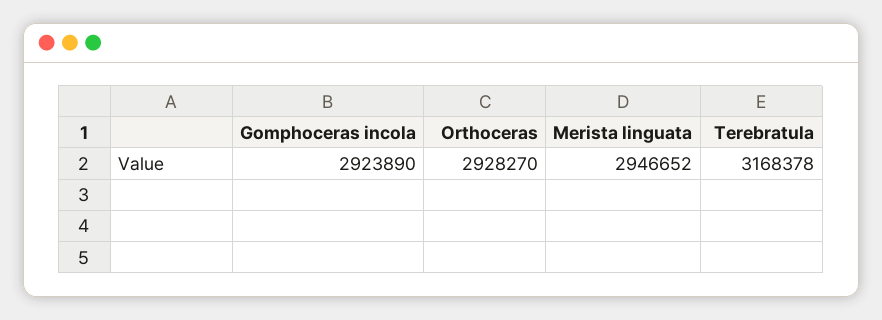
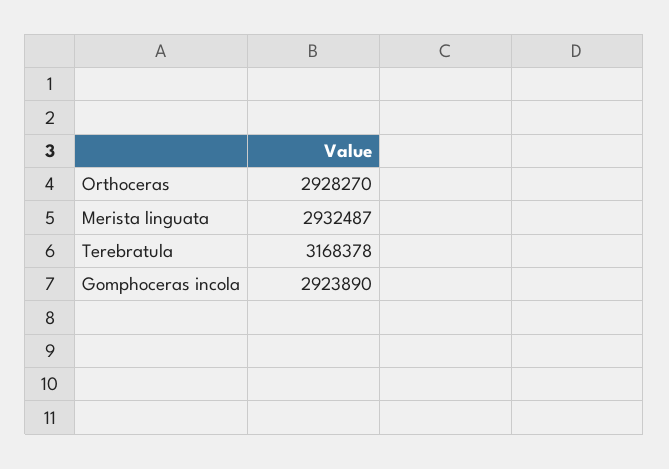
Merista linguata: 2946652 -> 2932487

